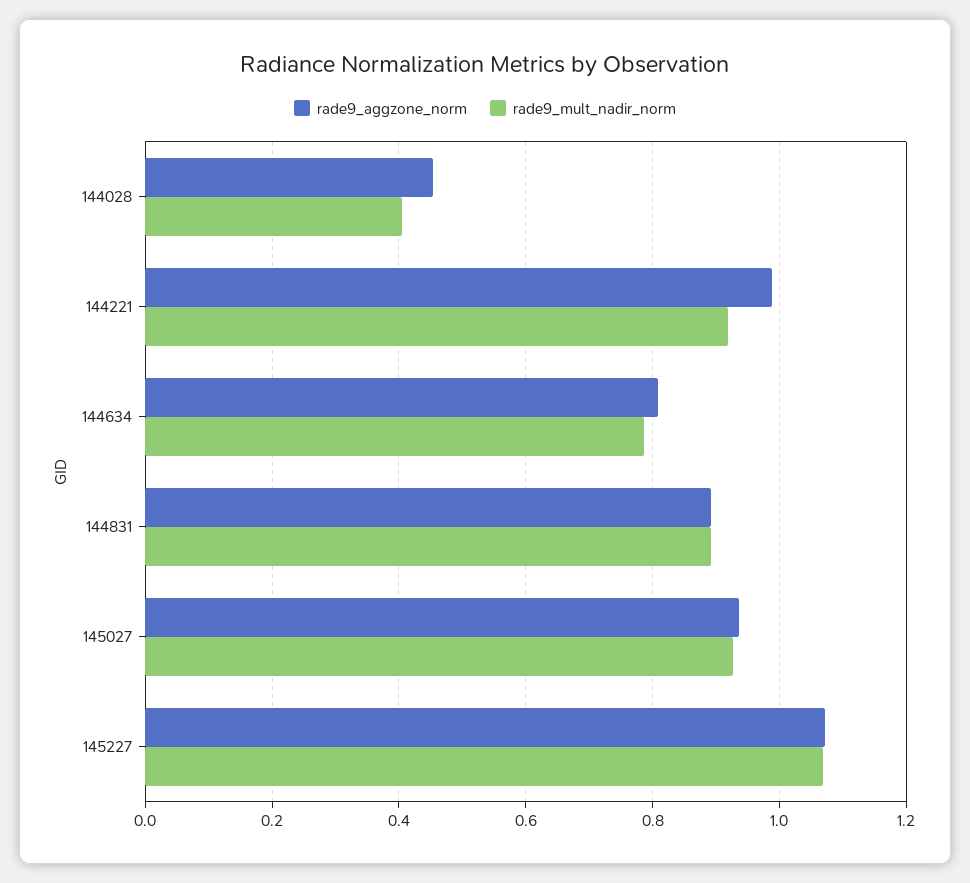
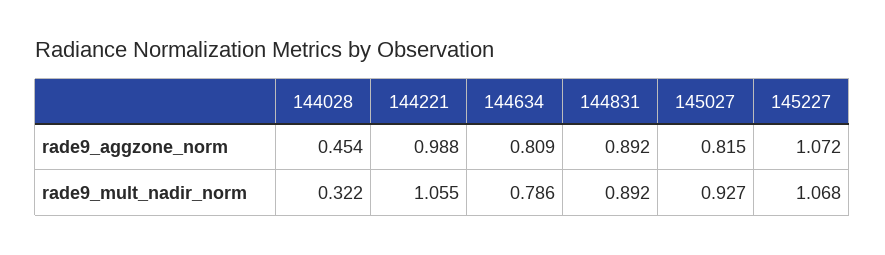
rade9_mult_nadir_norm, 144028: 0.4 -> 0.322
rade9_mult_nadir_norm, 144221: 0.92 -> 1.055
rade9_aggzone_norm, 145027: 0.94 -> 0.815

